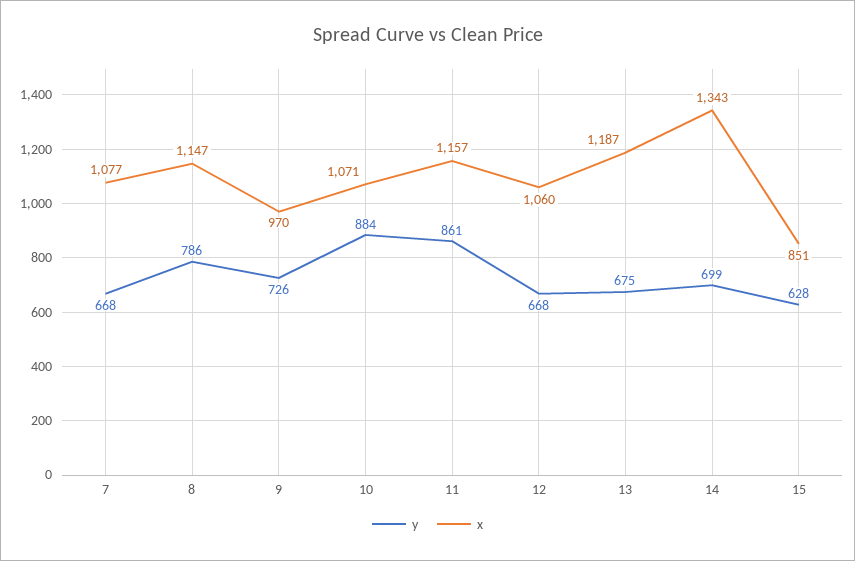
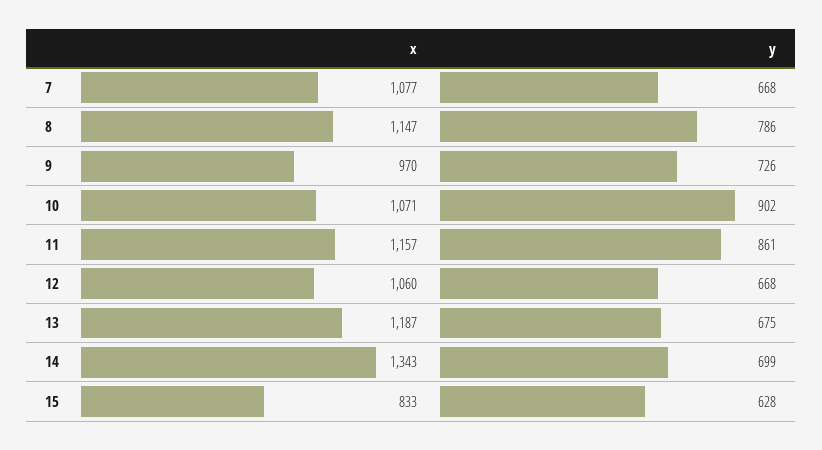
y, 10: 884 -> 902
x, 15: 851 -> 833

